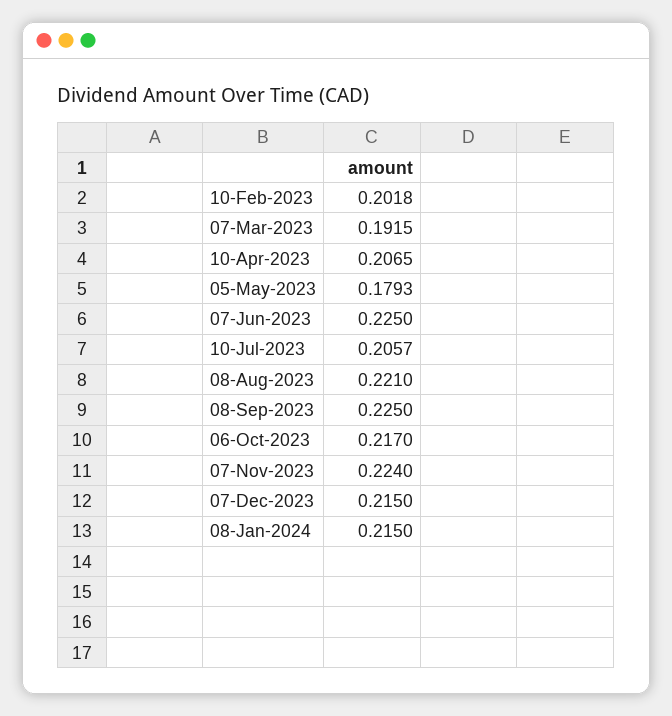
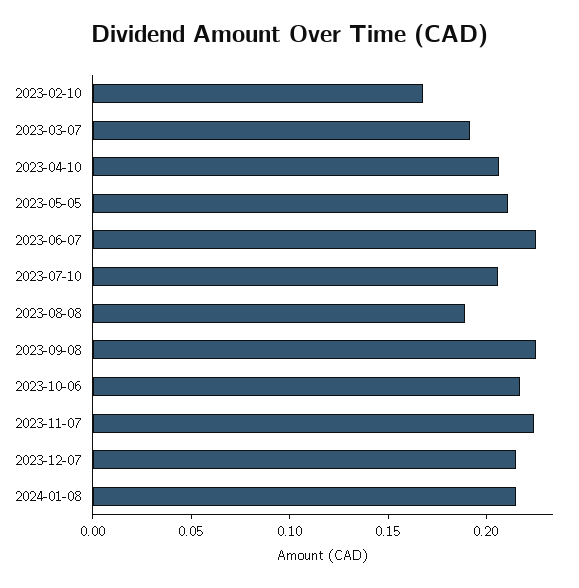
10-Feb-2023: 0.2018 -> 0.17
05-May-2023: 0.1793 -> 0.21
08-Aug-2023: 0.221 -> 0.19

